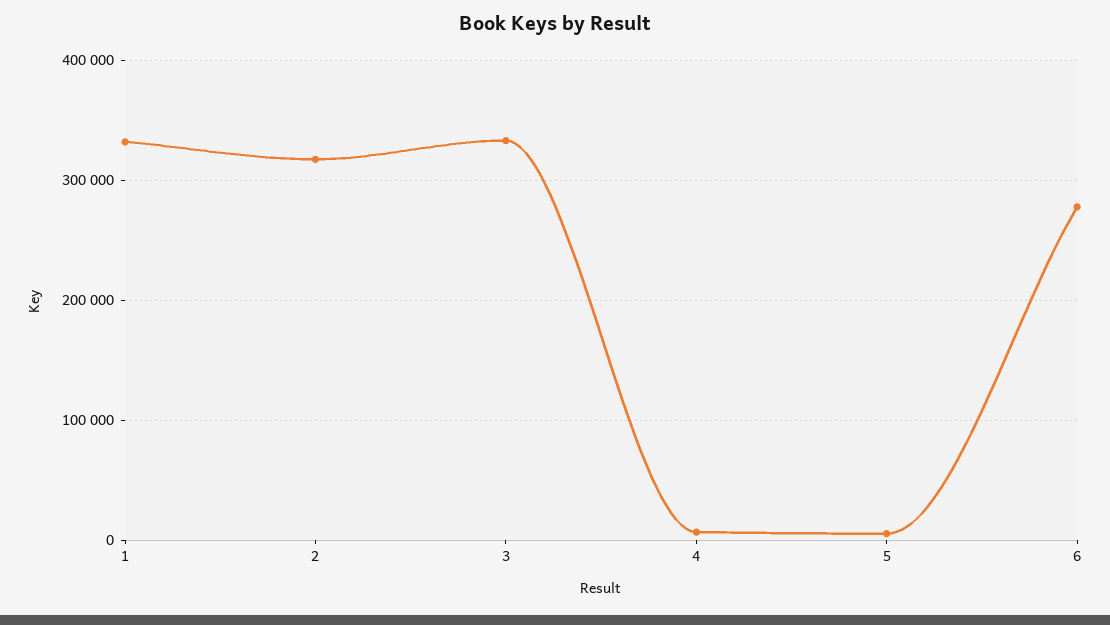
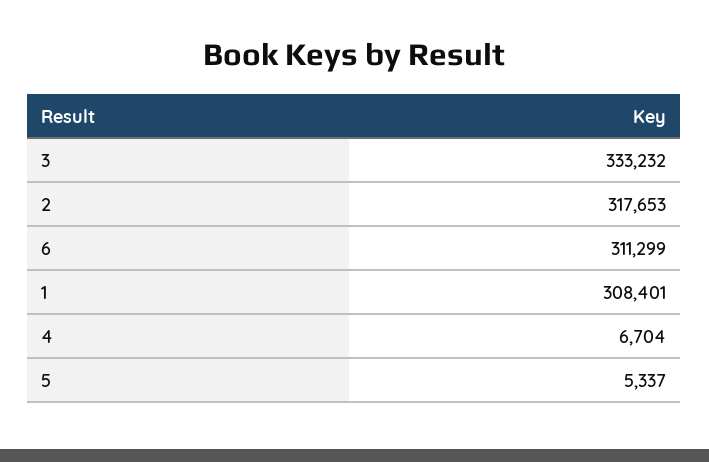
1: 330000 -> 308401
6: 280000 -> 311299

